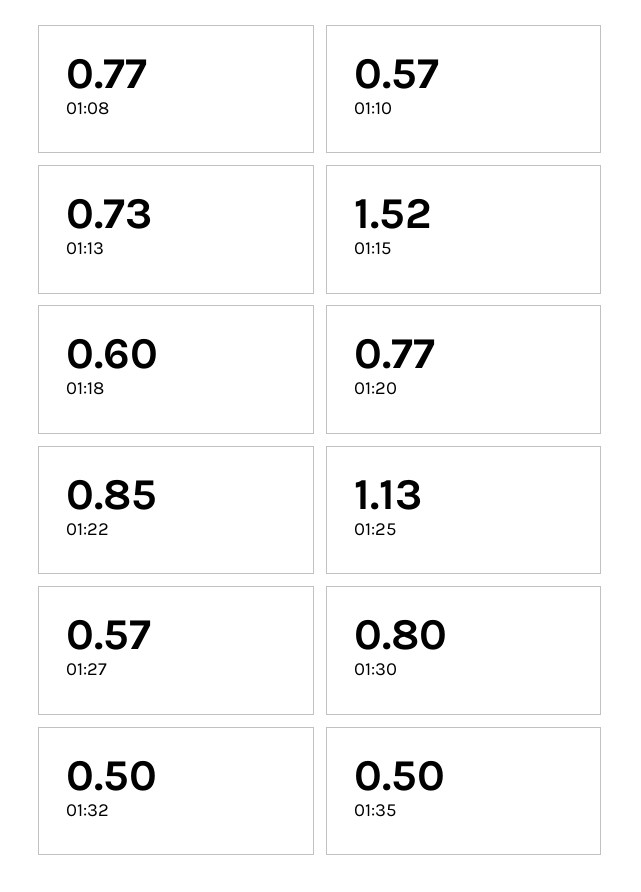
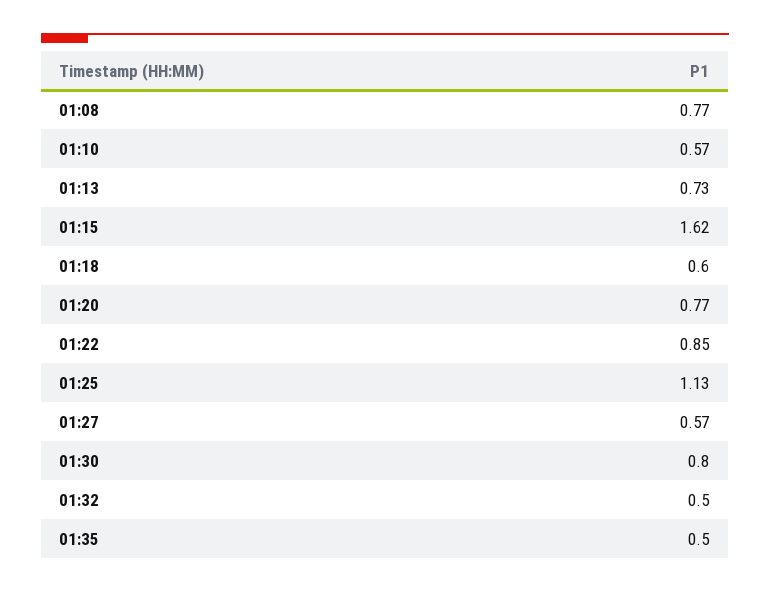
01:15: 1.52 -> 1.62

